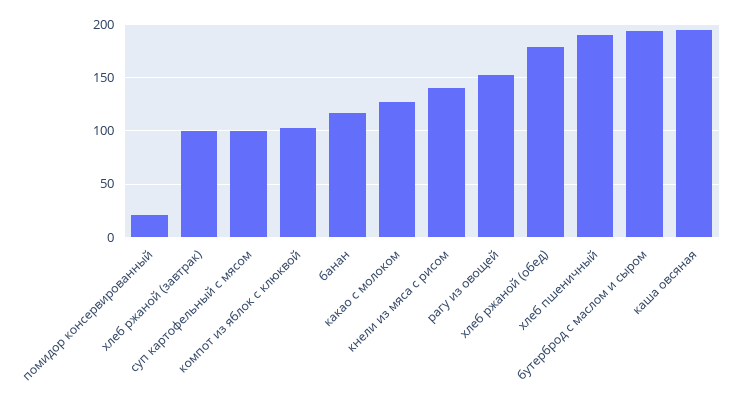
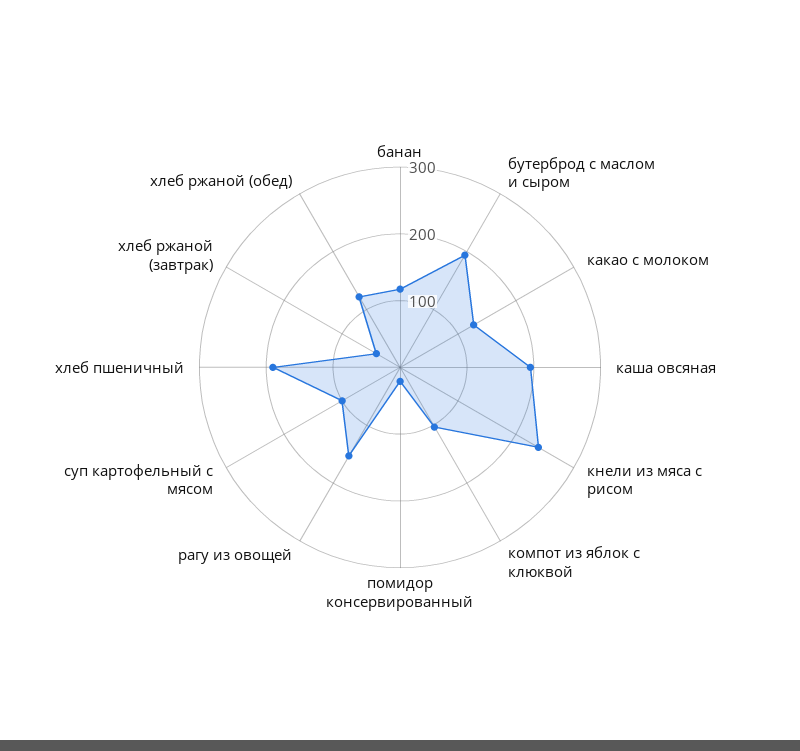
хлеб ржаной (завтрак): 100 -> 40
кнели из мяса с рисом: 140 -> 240
хлеб ржаной (обед): 180 -> 120

